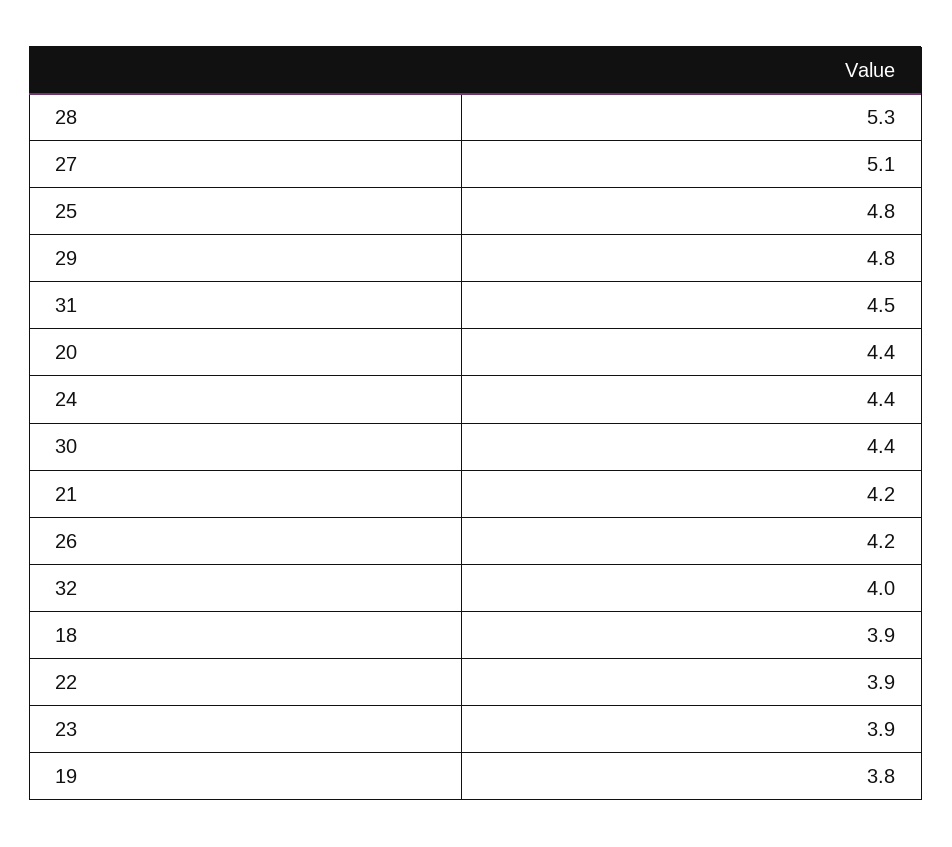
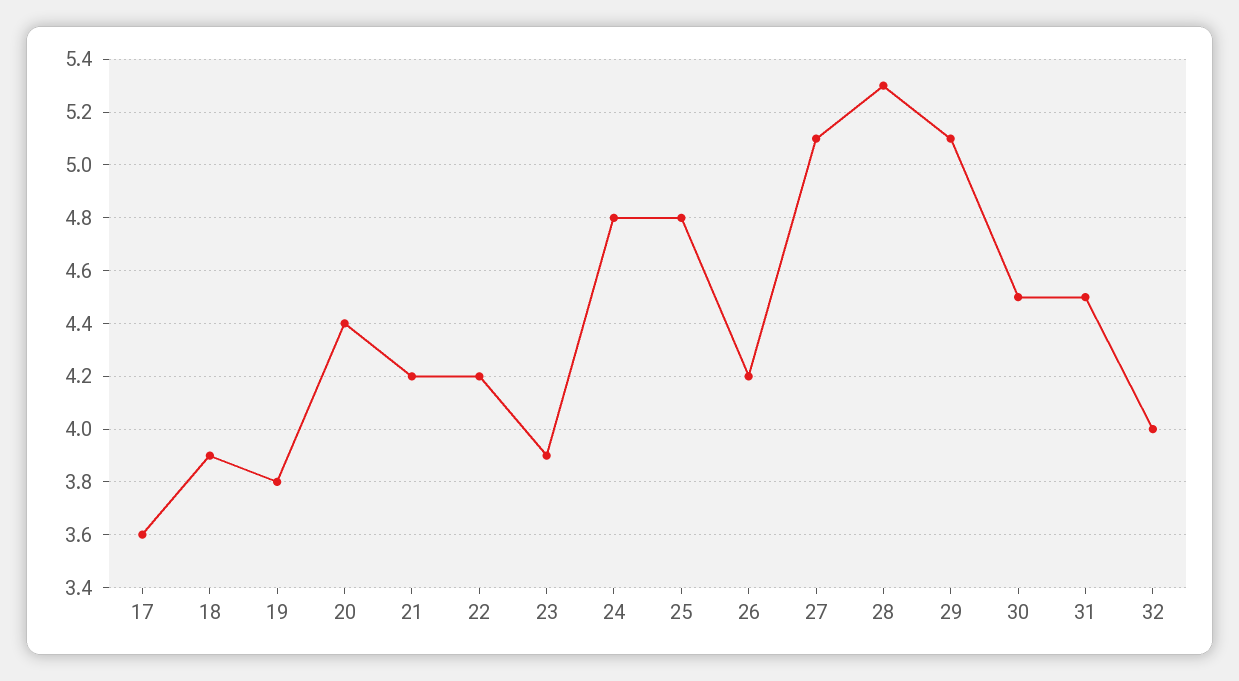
29: 4.8 -> 5.1
24: 4.4 -> 4.8
30: 4.4 -> 4.5
22: 3.9 -> 4.2
17: none -> 3.6

